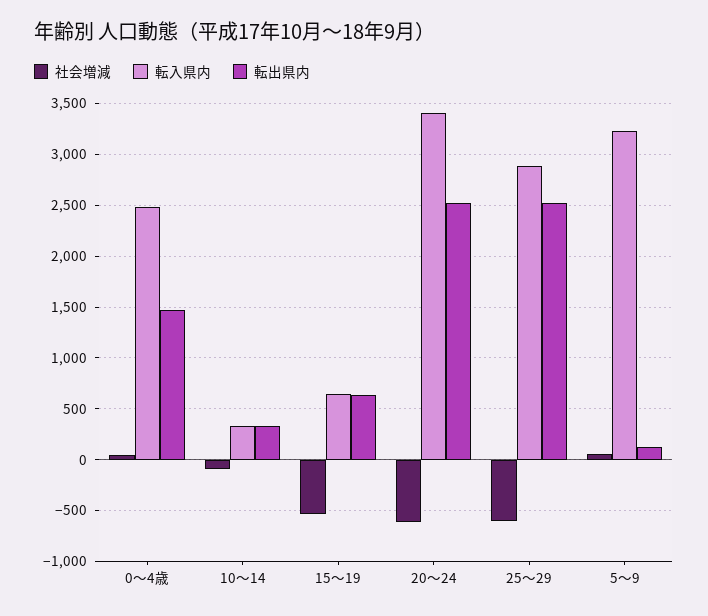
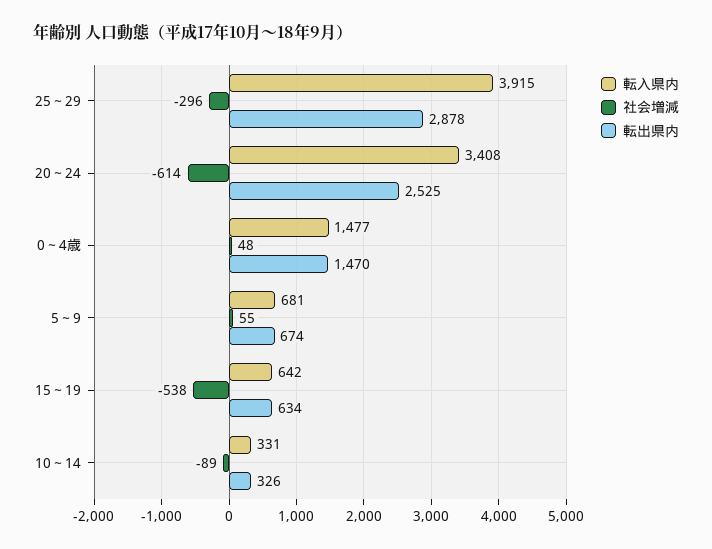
転入県内, 0～4歳: 2500 -> 1477
社会増減, 25～29: -600 -> -296
転入県内, 25～29: 2900 -> 3915
転出県内, 25～29: 2500 -> 2878
転入県内, 5～9: 3200 -> 681
転出県内, 5～9: 100 -> 674

